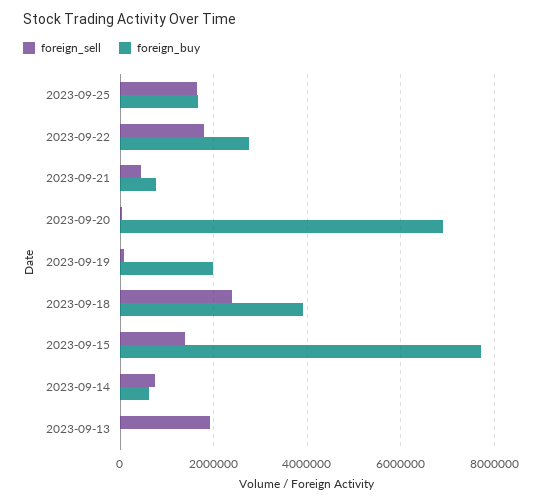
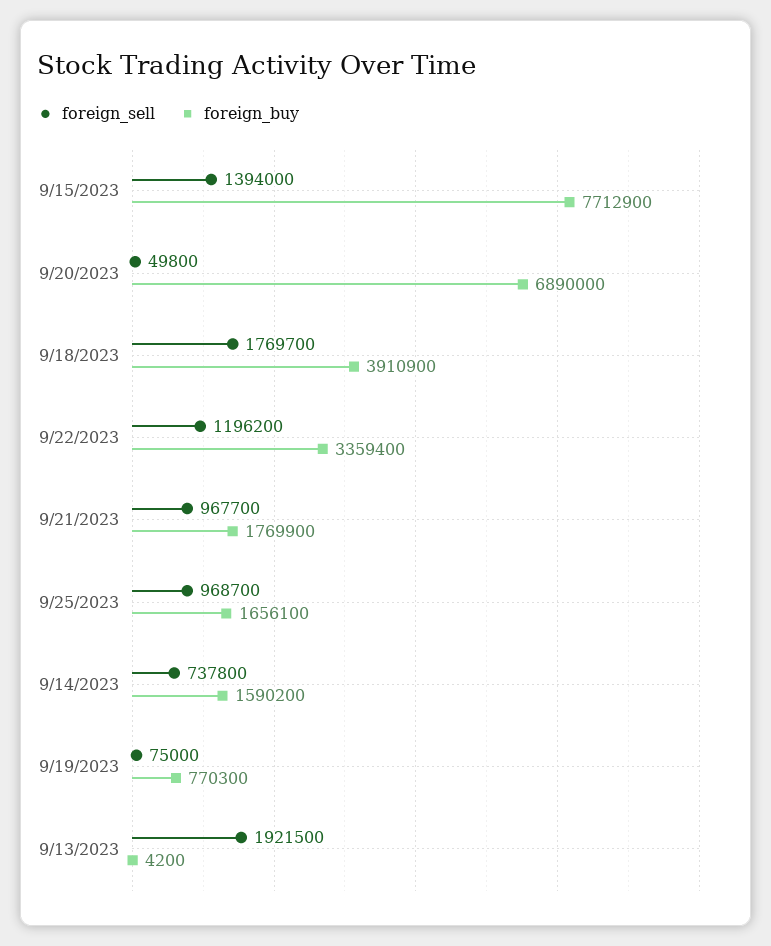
foreign_sell, 2023-09-25: 1600000 -> 968700
foreign_sell, 2023-09-22: 1800000 -> 1196200
foreign_buy, 2023-09-22: 2800000 -> 3359400
foreign_sell, 2023-09-21: 400000 -> 967700
foreign_buy, 2023-09-21: 800000 -> 1769900
foreign_buy, 2023-09-19: 2000000 -> 770300
foreign_sell, 2023-09-18: 2400000 -> 1769700
foreign_buy, 2023-09-14: 600000 -> 1590200

